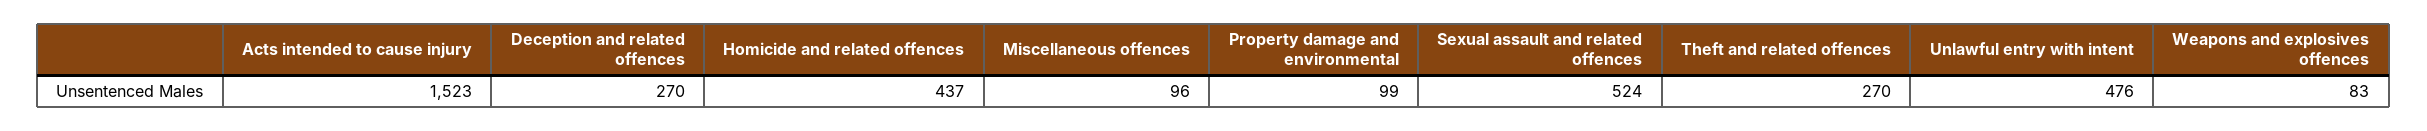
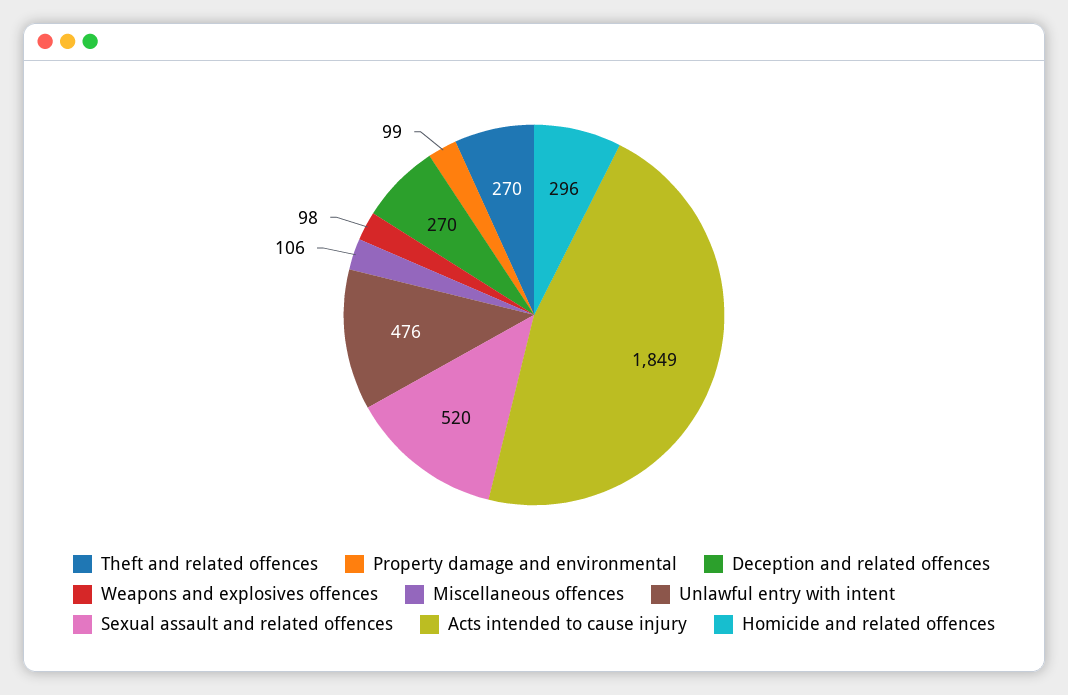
Acts intended to cause injury: 1523 -> 1849
Homicide and related offences: 437 -> 296
Miscellaneous offences: 96 -> 106
Sexual assault and related offences: 524 -> 520
Weapons and explosives offences: 83 -> 98

